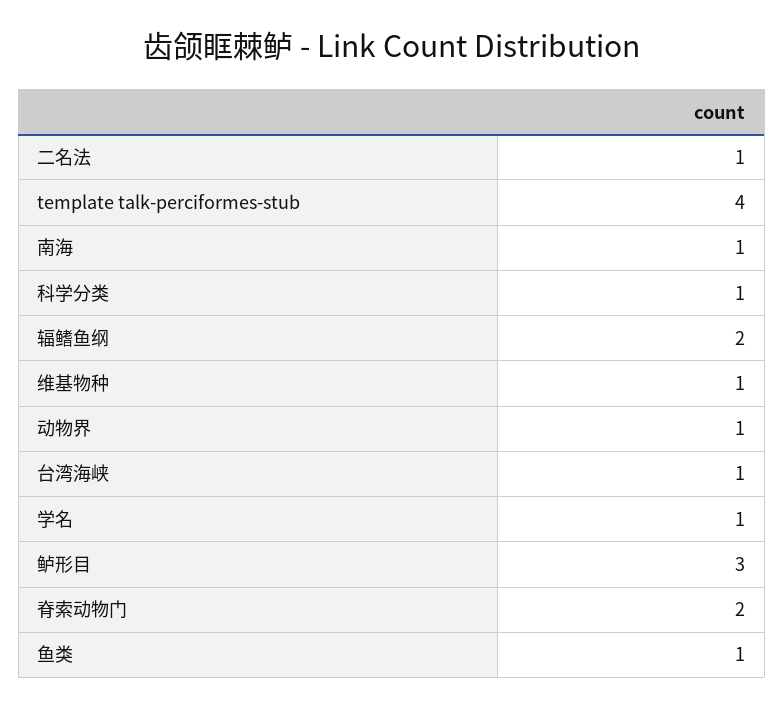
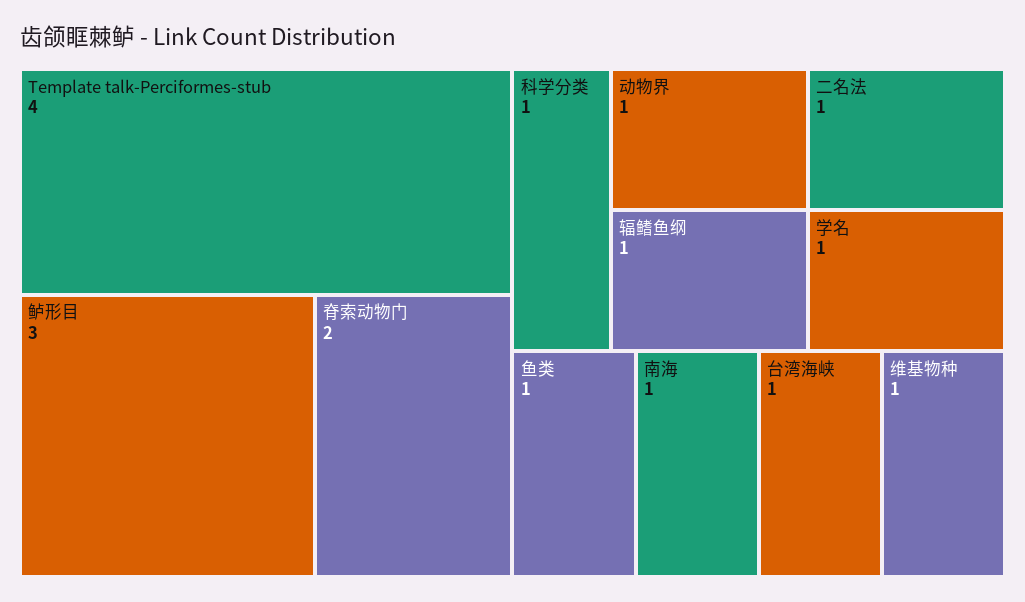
辐鳍鱼纲: 2 -> 1

